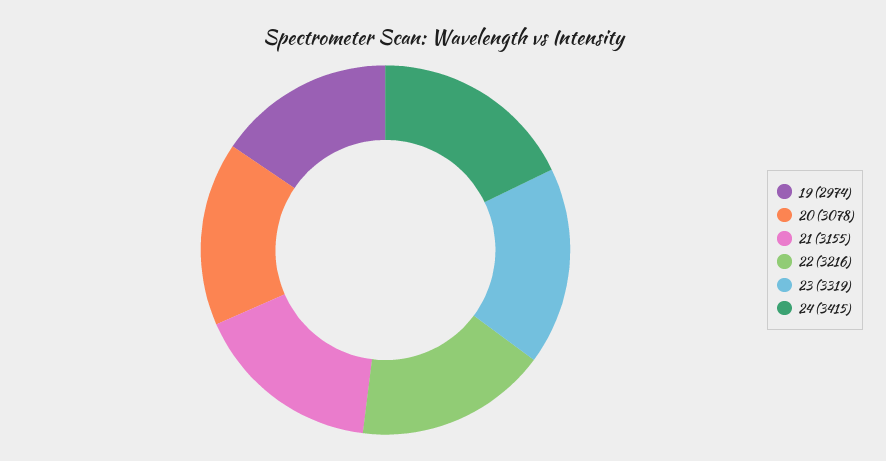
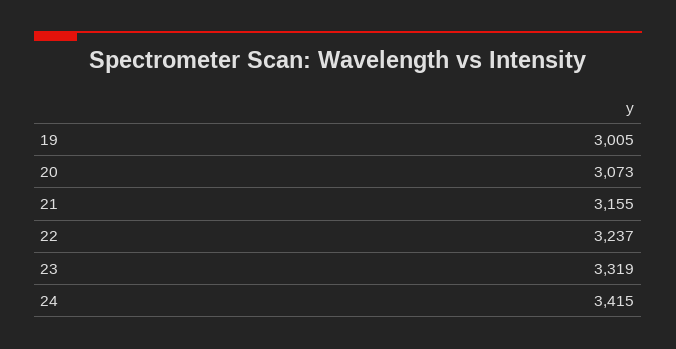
19: 2974 -> 3005
20: 3078 -> 3073
22: 3216 -> 3237

